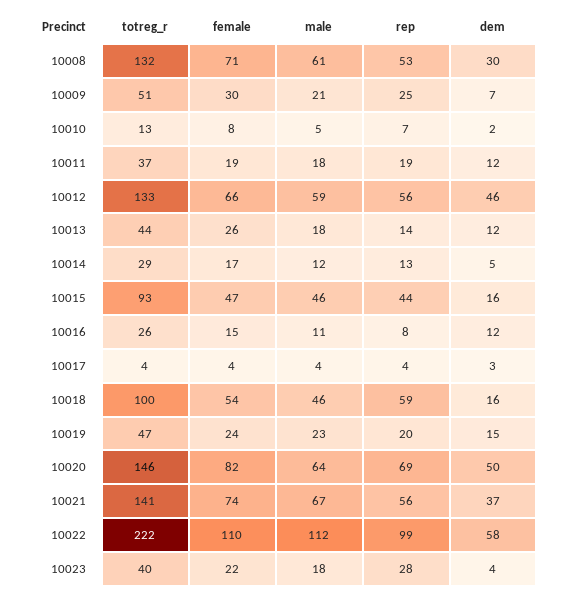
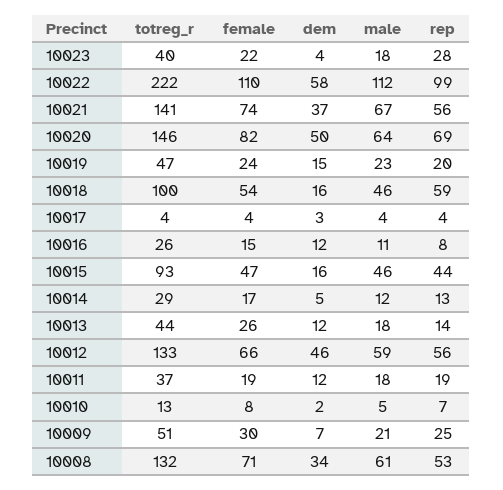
dem, 10008: 30 -> 34

